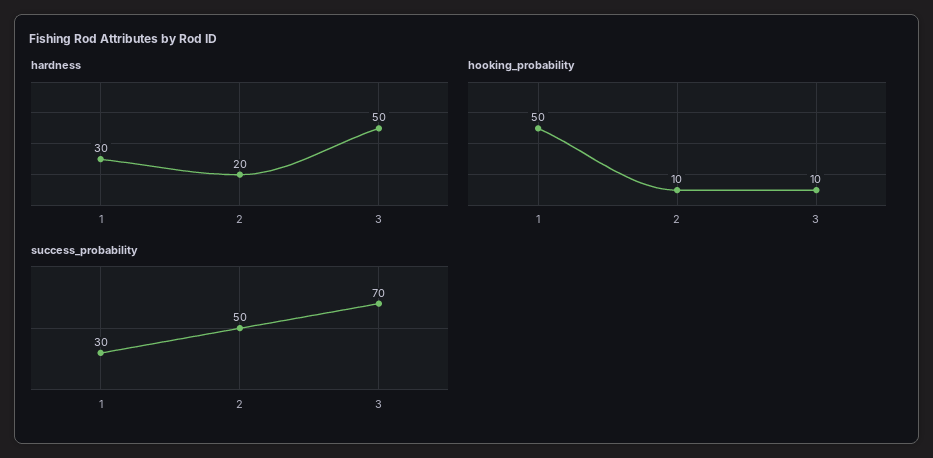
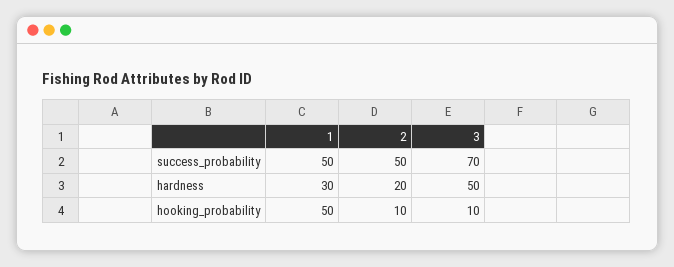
success_probability, 1: 30 -> 50

